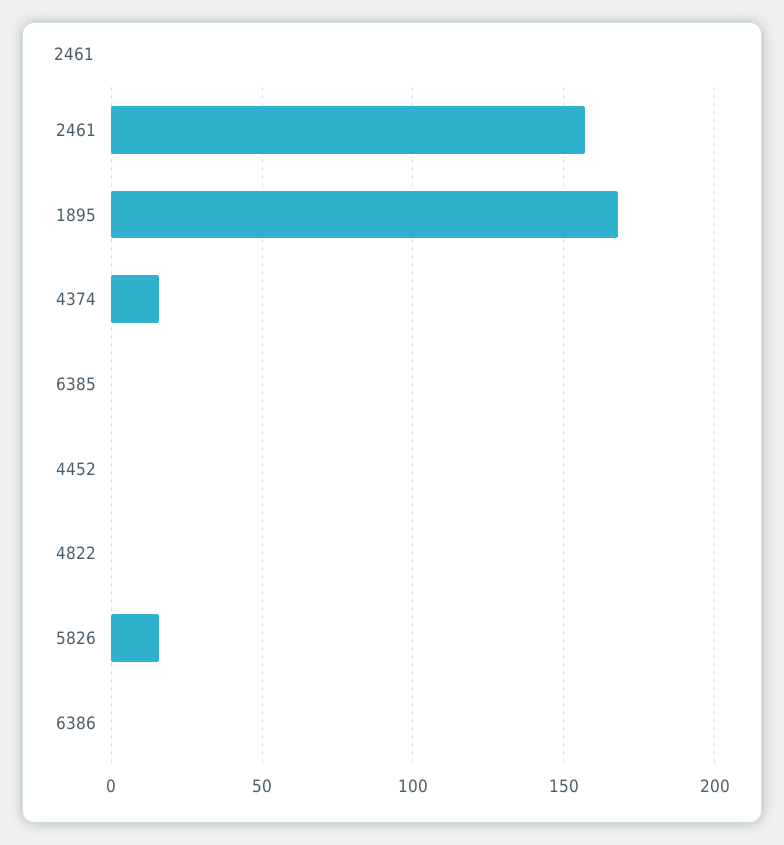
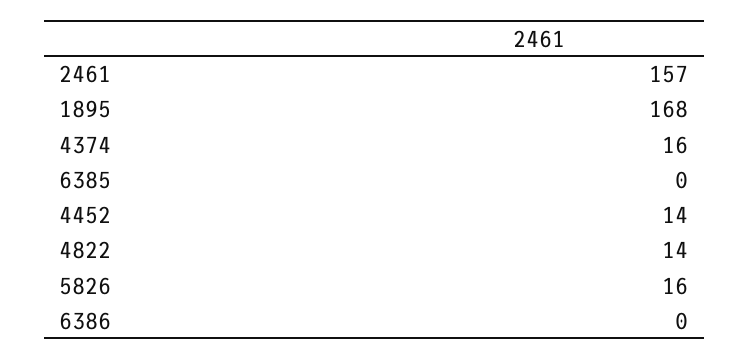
4452: 0 -> 14
4822: 0 -> 14

